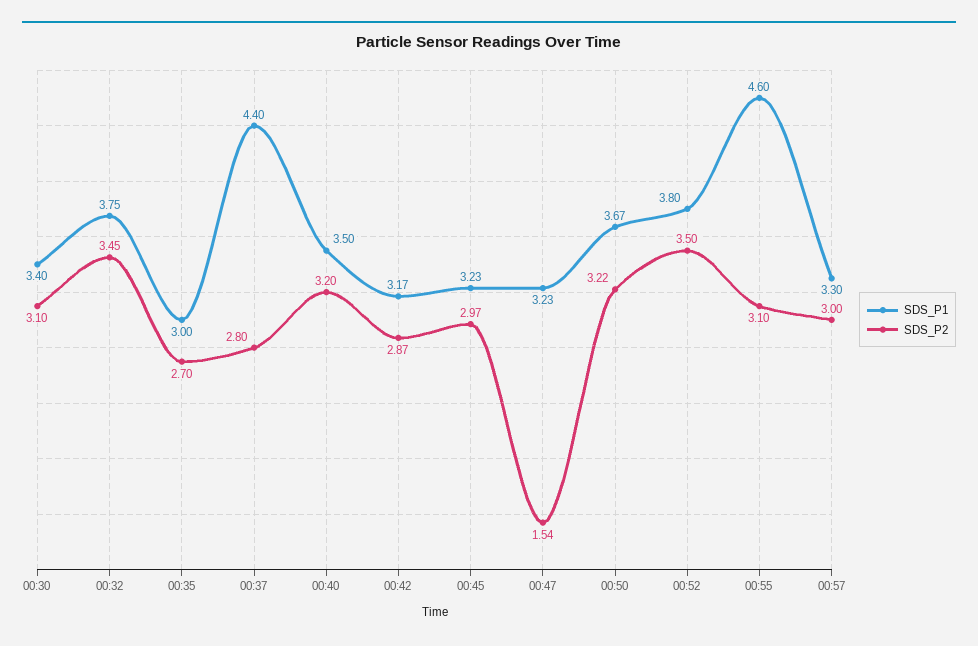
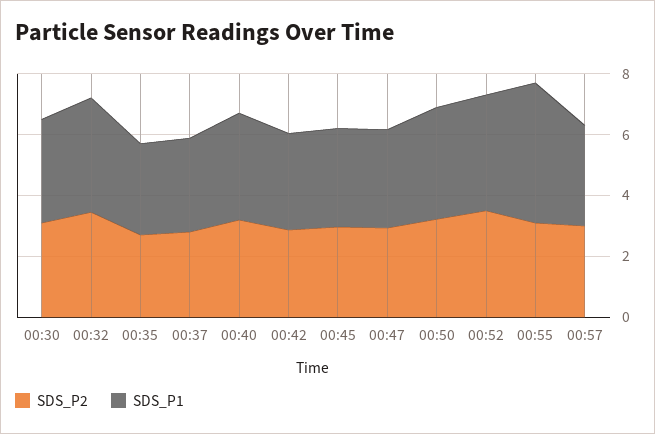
SDS_P1, 00:37: 4.4 -> 3
SDS_P2, 00:47: 1.54 -> 3

